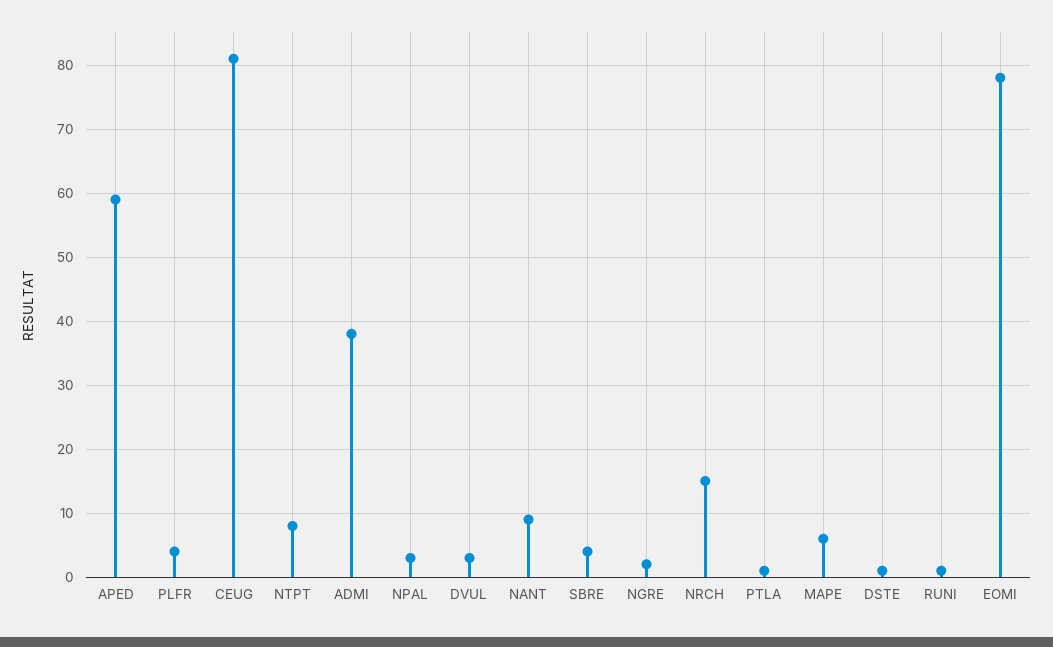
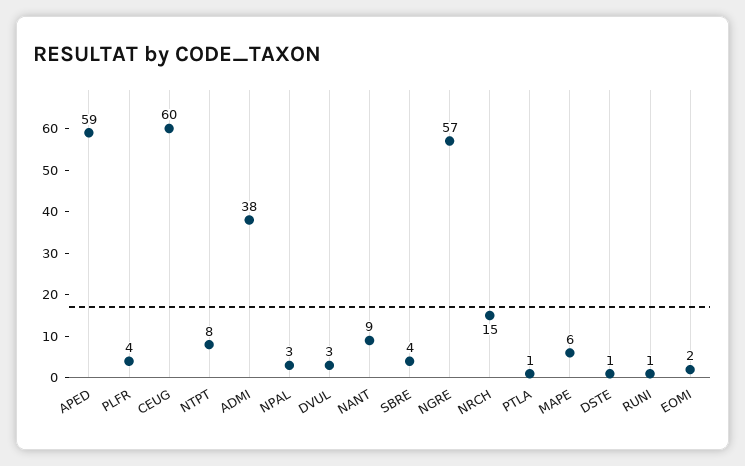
CEUG: 81 -> 60
NGRE: 2 -> 57
EOMI: 78 -> 2

